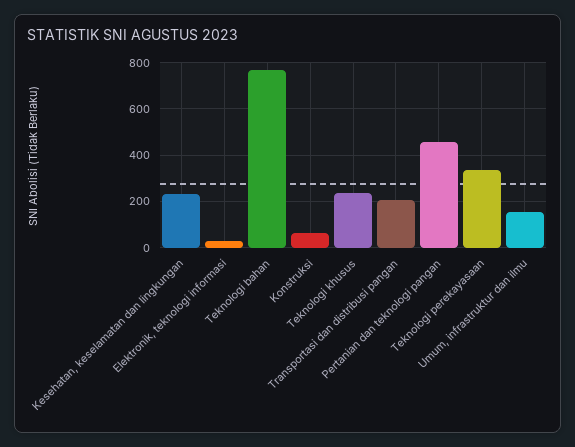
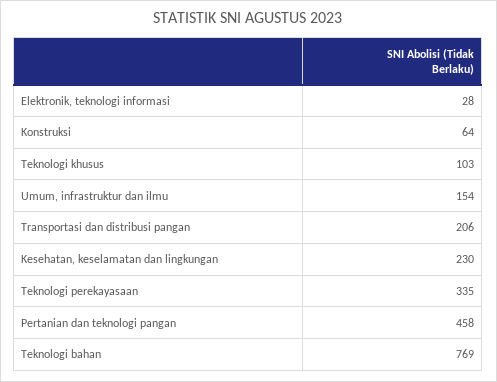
Teknologi khusus: 250 -> 103

